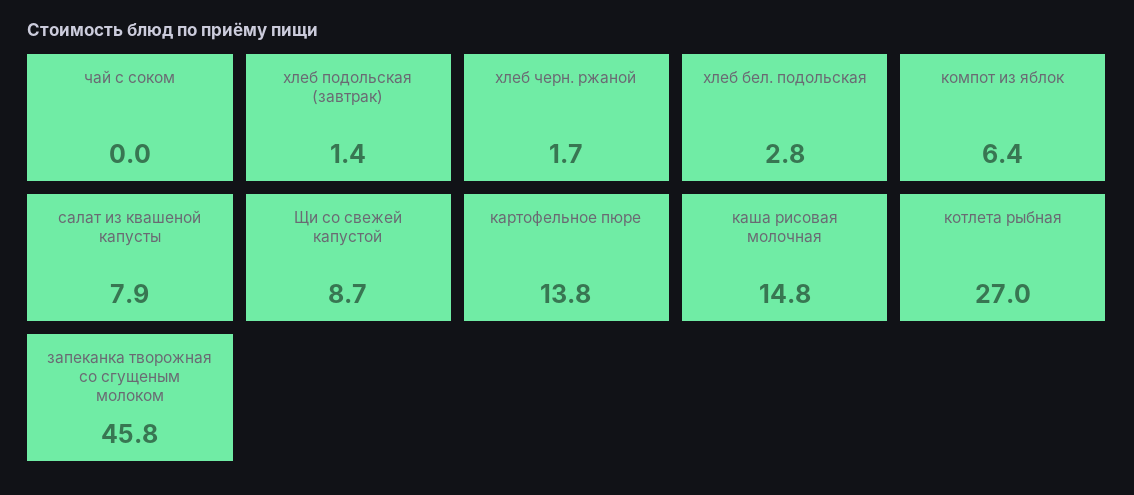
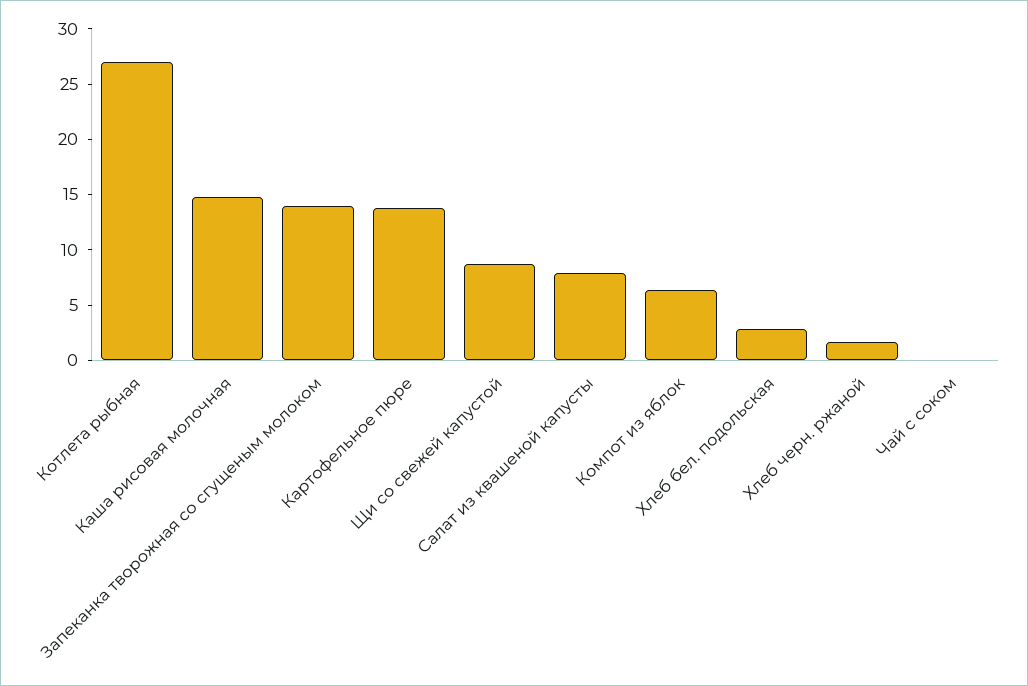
хлеб подольская (завтрак): 1.4 -> none
запеканка творожная со сгущеным молоком: 45.8 -> 14

